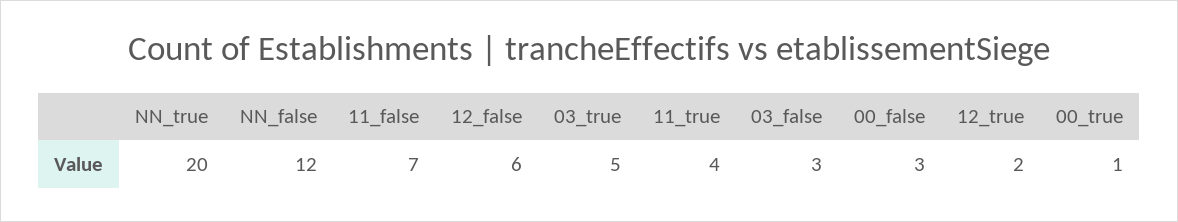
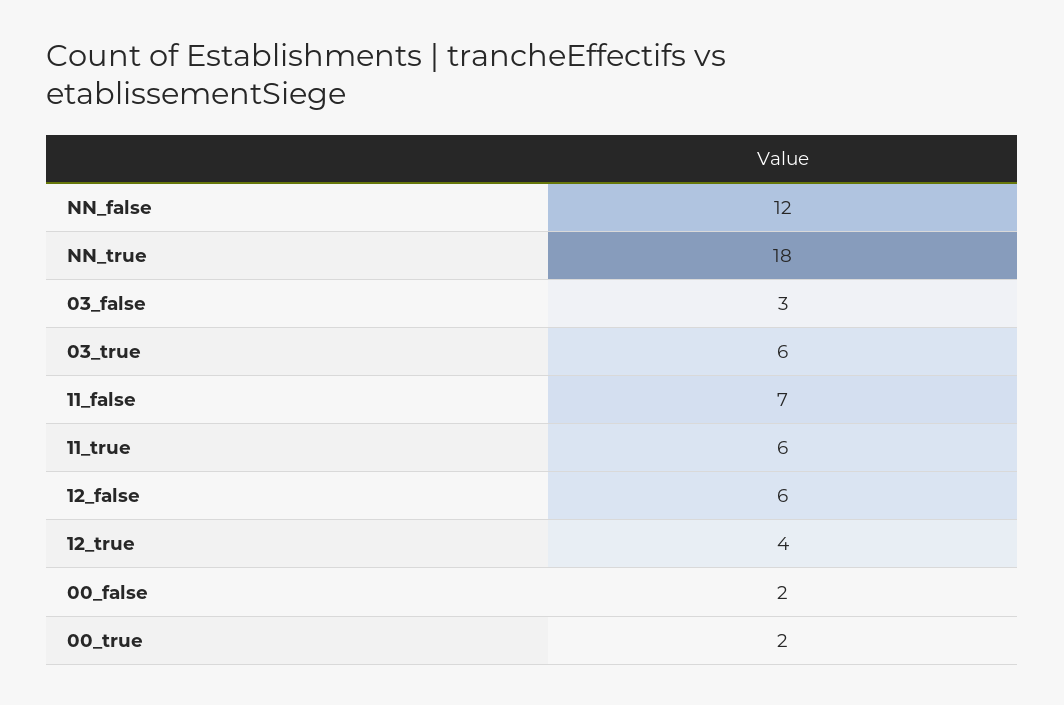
NN_true: 20 -> 18
03_true: 5 -> 6
11_true: 4 -> 6
00_false: 3 -> 2
12_true: 2 -> 4
00_true: 1 -> 2

